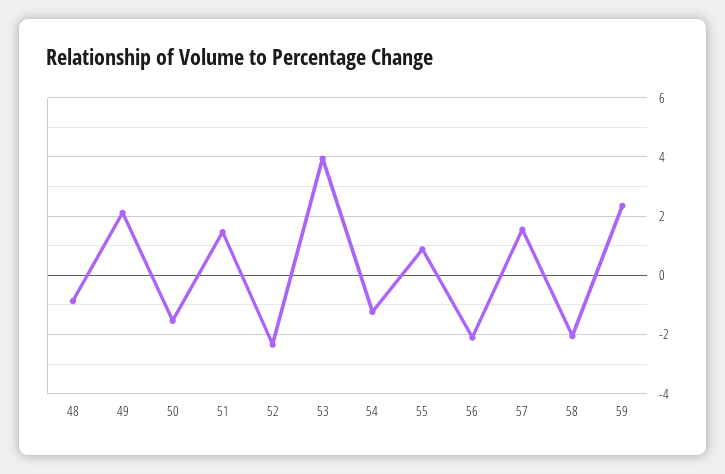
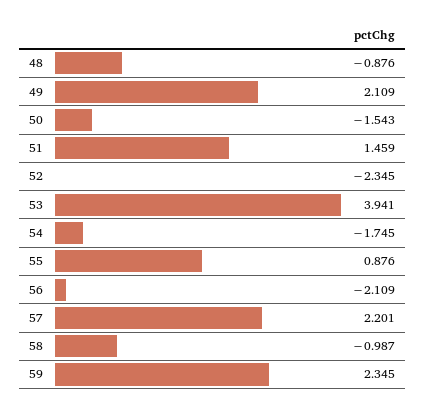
54: -1.25 -> -1.745
57: 1.5 -> 2.201
58: -2 -> -0.987

